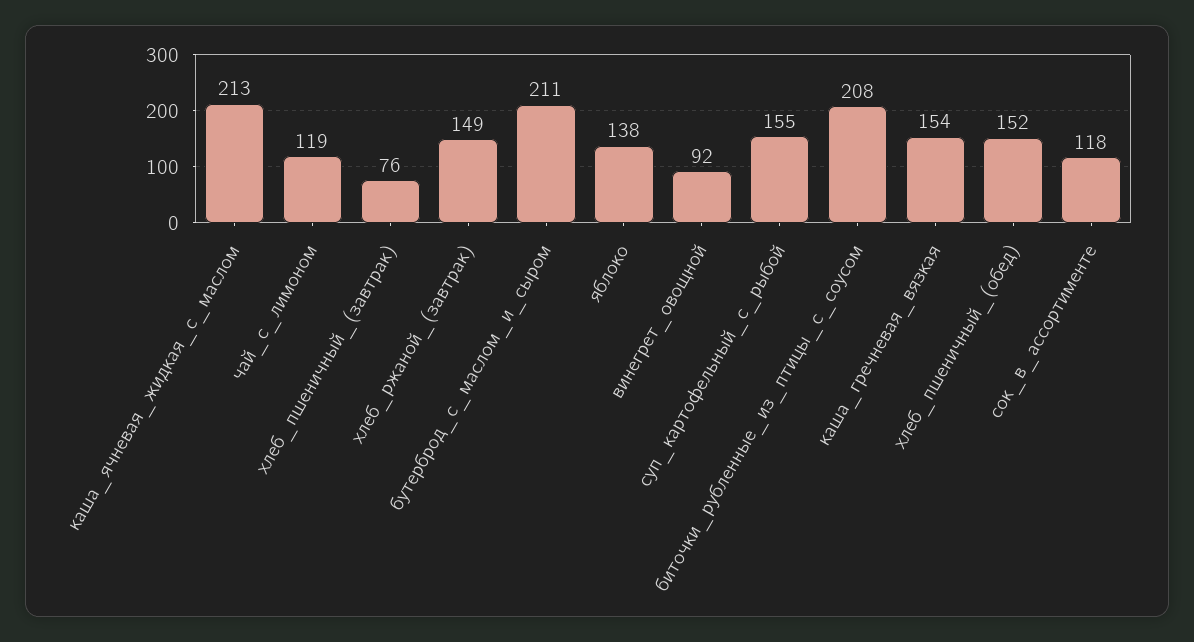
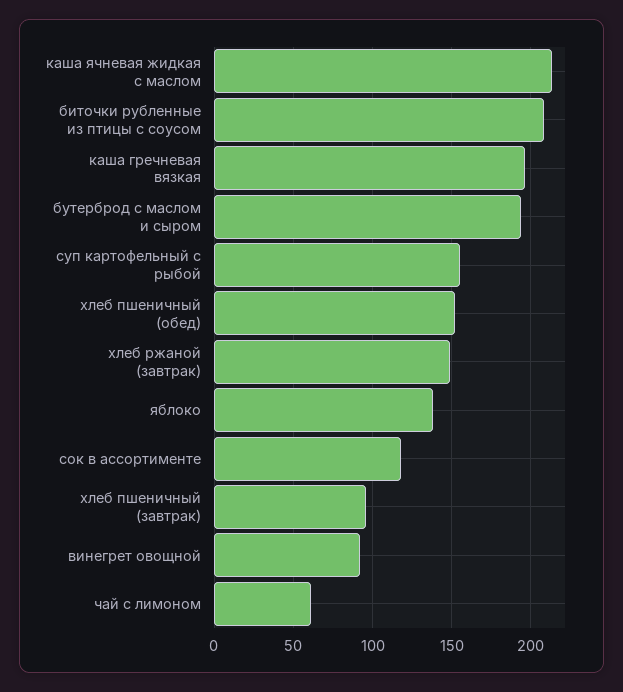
чай_с_лимоном: 119 -> 60
хлеб_пшеничный_(завтрак): 76 -> 95
бутерброд_с_маслом_и_сыром: 211 -> 195
каша_гречневая_вязкая: 154 -> 195

